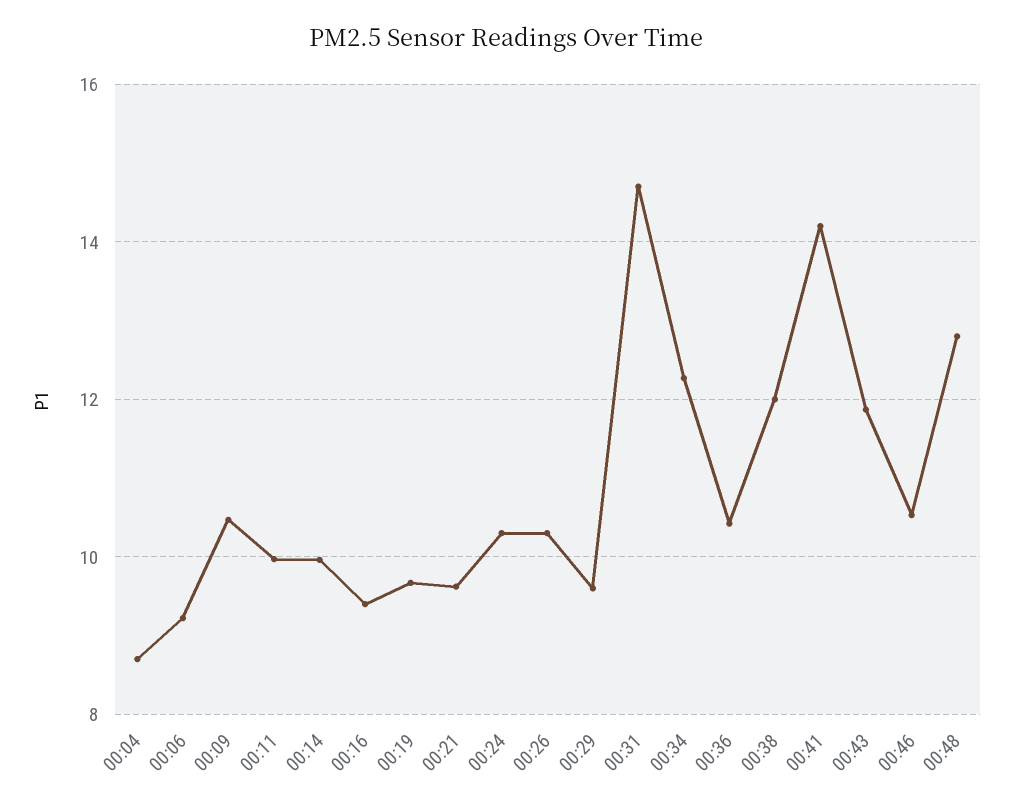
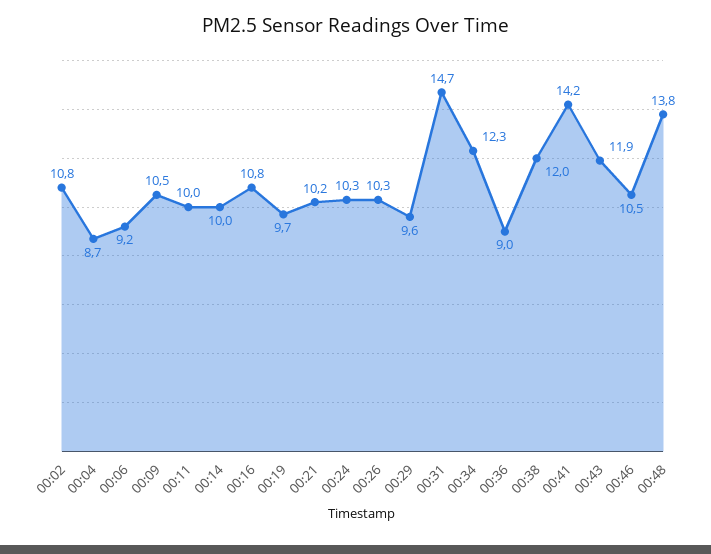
00:16: 9.4 -> 10.8
00:21: 9.6 -> 10.2
00:36: 10.4 -> 9
00:48: 12.8 -> 13.8
00:02: none -> 10.8

